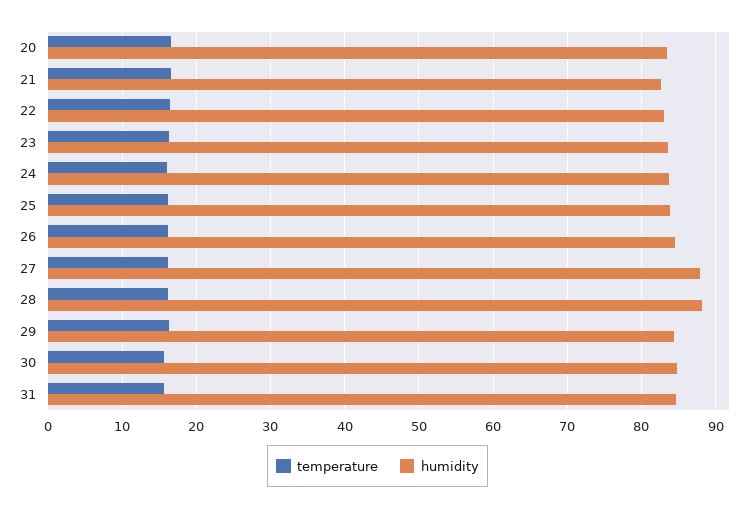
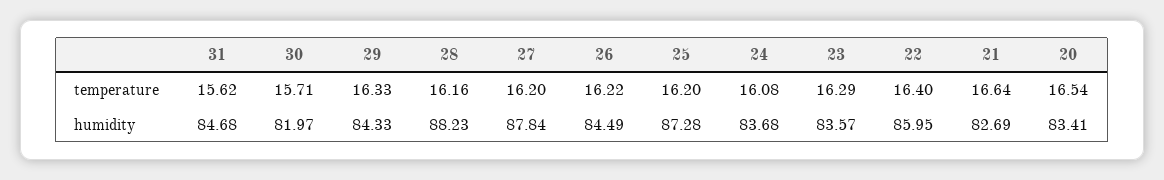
humidity, 22: 83 -> 85.95
humidity, 25: 84 -> 87.28
humidity, 30: 85 -> 81.97

